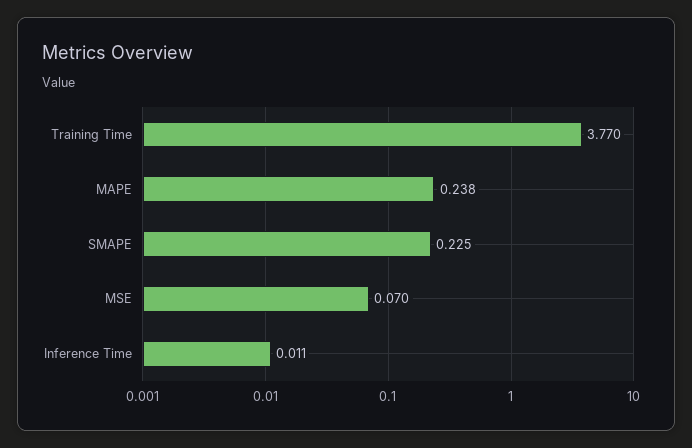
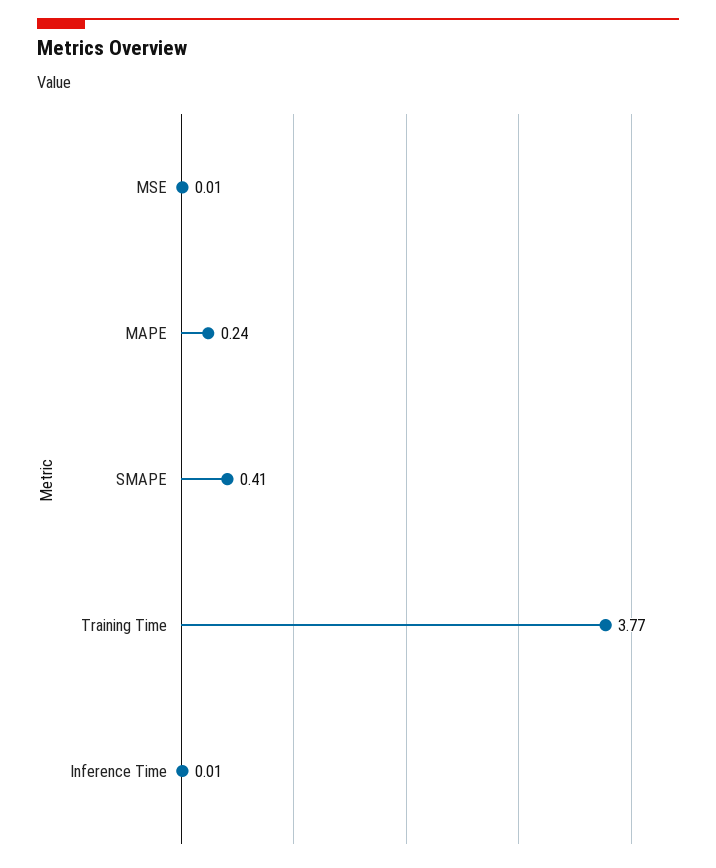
SMAPE: 0.225 -> 0.41
MSE: 0.07 -> 0.01

